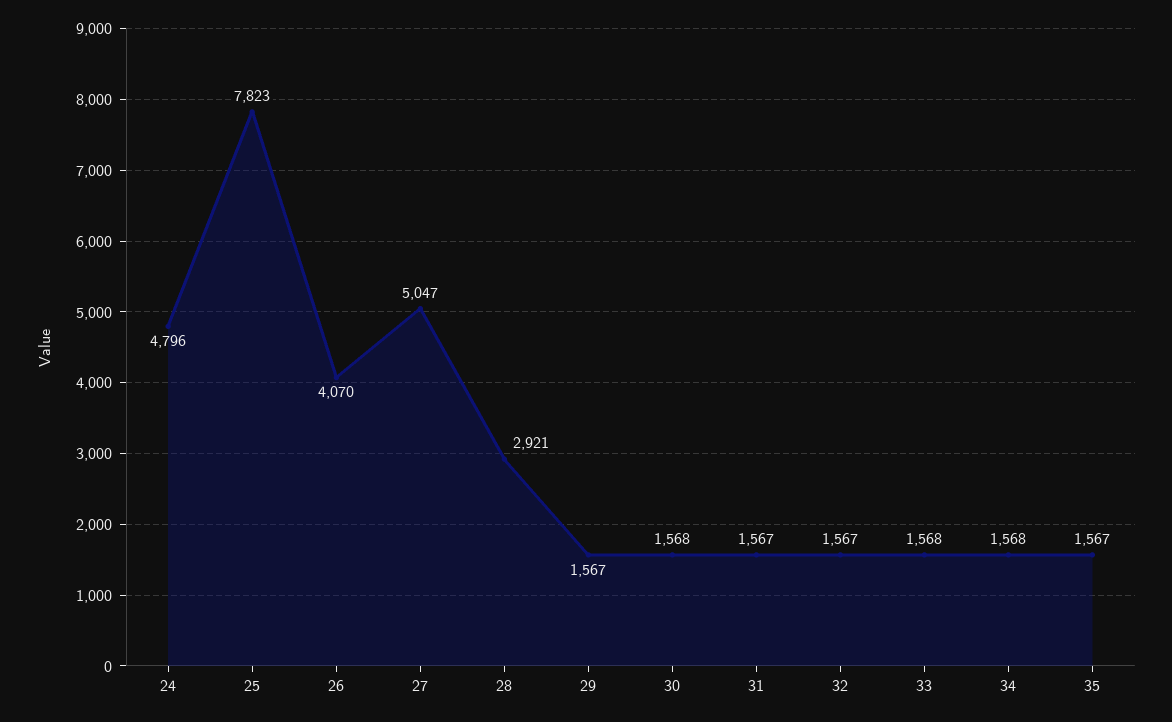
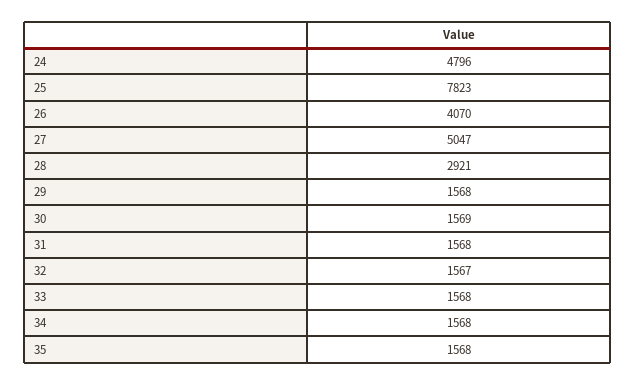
29: 1567 -> 1568
30: 1568 -> 1569
31: 1567 -> 1568
35: 1567 -> 1568

